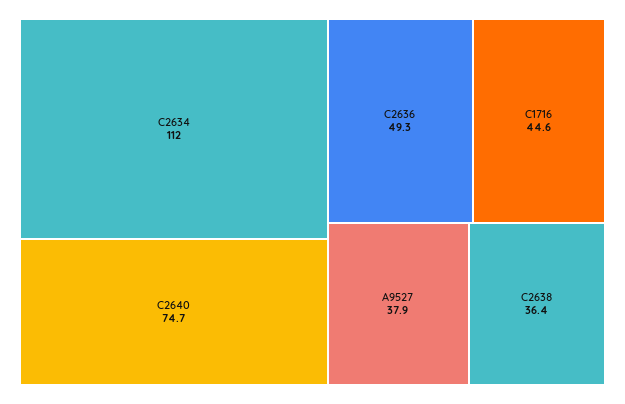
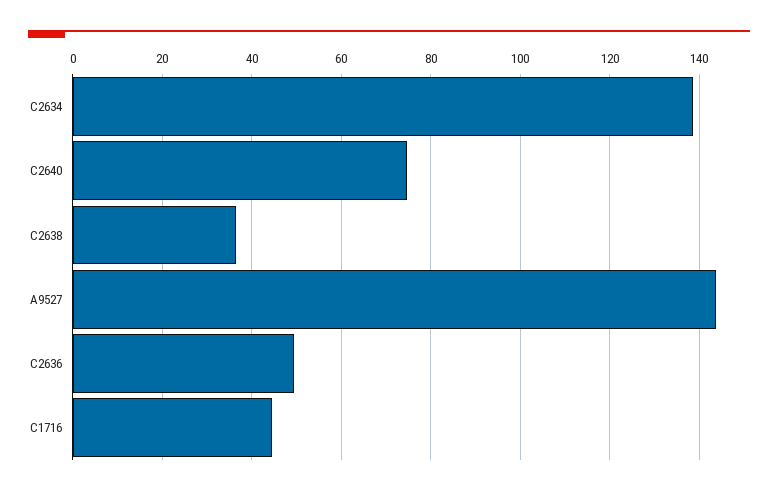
C2634: 112 -> 138
A9527: 37.9 -> 144

